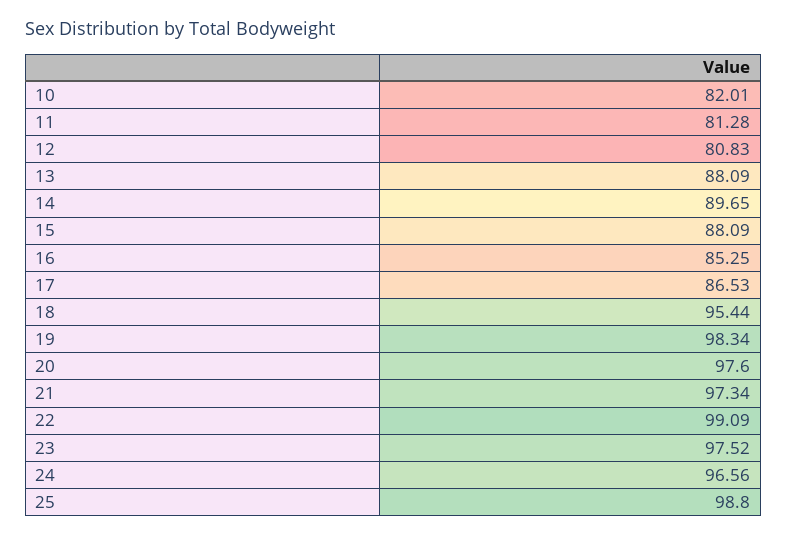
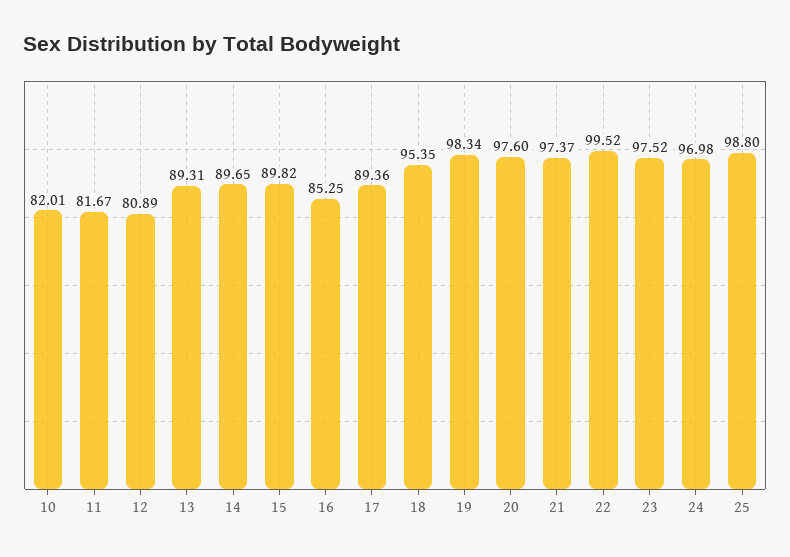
11: 81.28 -> 81.67
12: 80.83 -> 80.89
13: 88.09 -> 89.31
15: 88.09 -> 89.82
17: 86.53 -> 89.36
18: 95.44 -> 95.35
21: 97.34 -> 97.37
22: 99.09 -> 99.52
24: 96.56 -> 96.98

